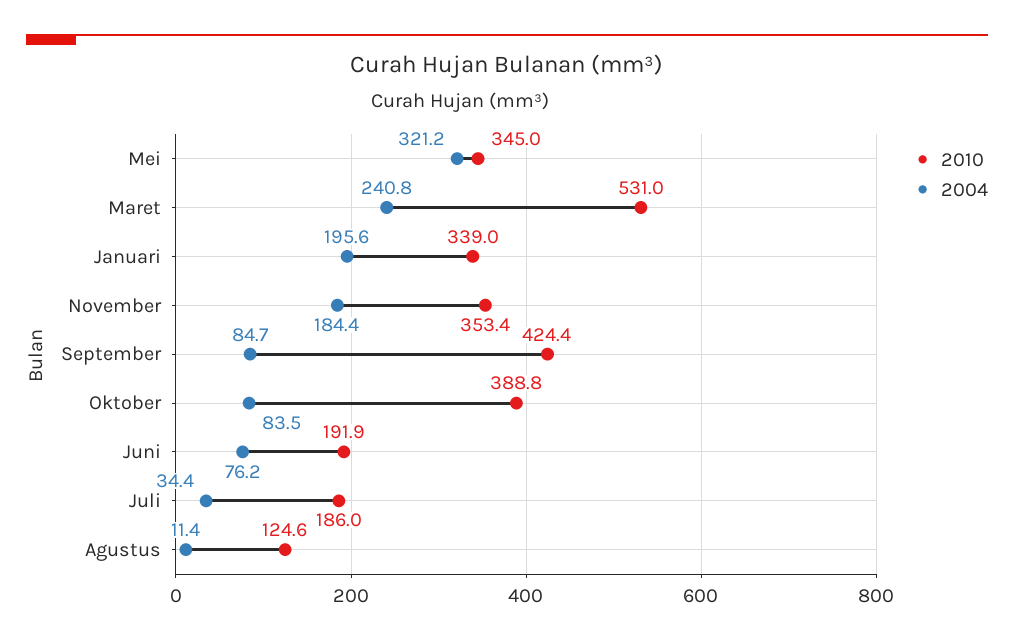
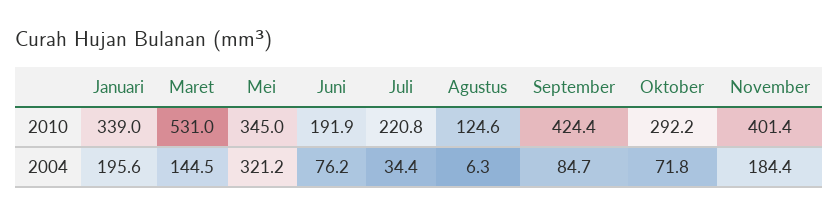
2004, Maret: 240.8 -> 144.5
2010, November: 353.4 -> 401.4
2010, Oktober: 388.8 -> 292.2
2004, Oktober: 83.5 -> 71.8
2010, Juli: 186 -> 220.8
2004, Agustus: 11.4 -> 6.3

